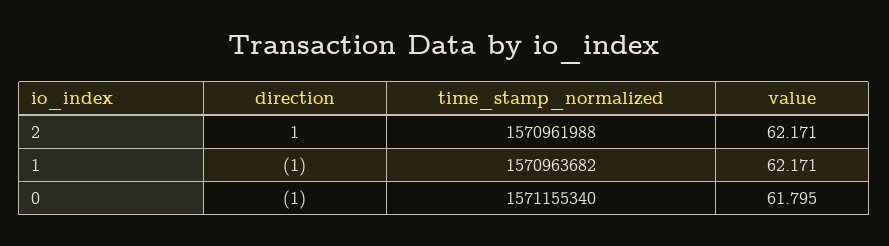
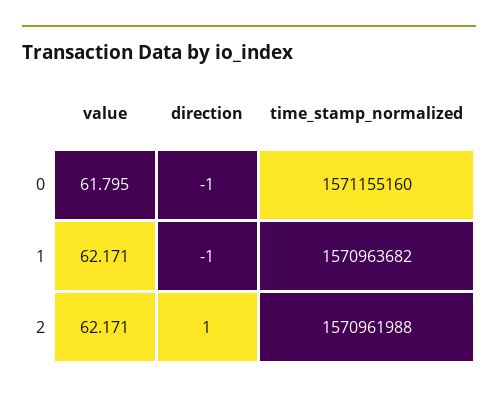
time_stamp_normalized, 0: 1571155340 -> 1571155160

